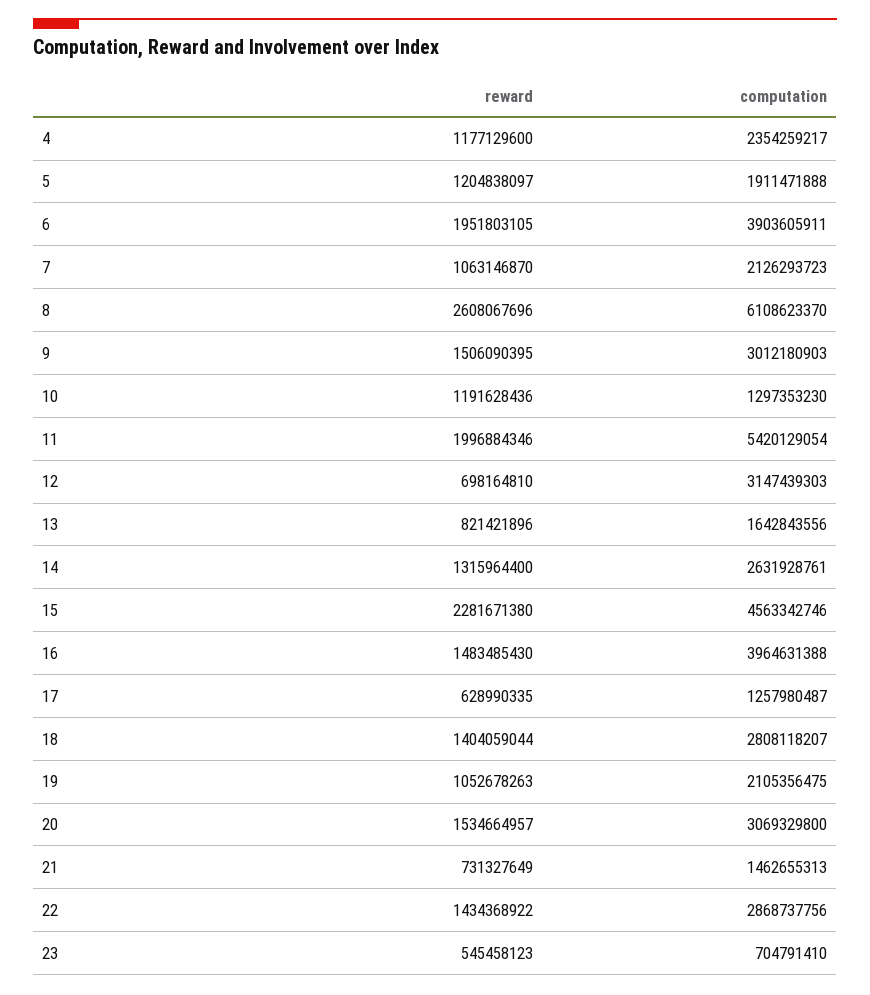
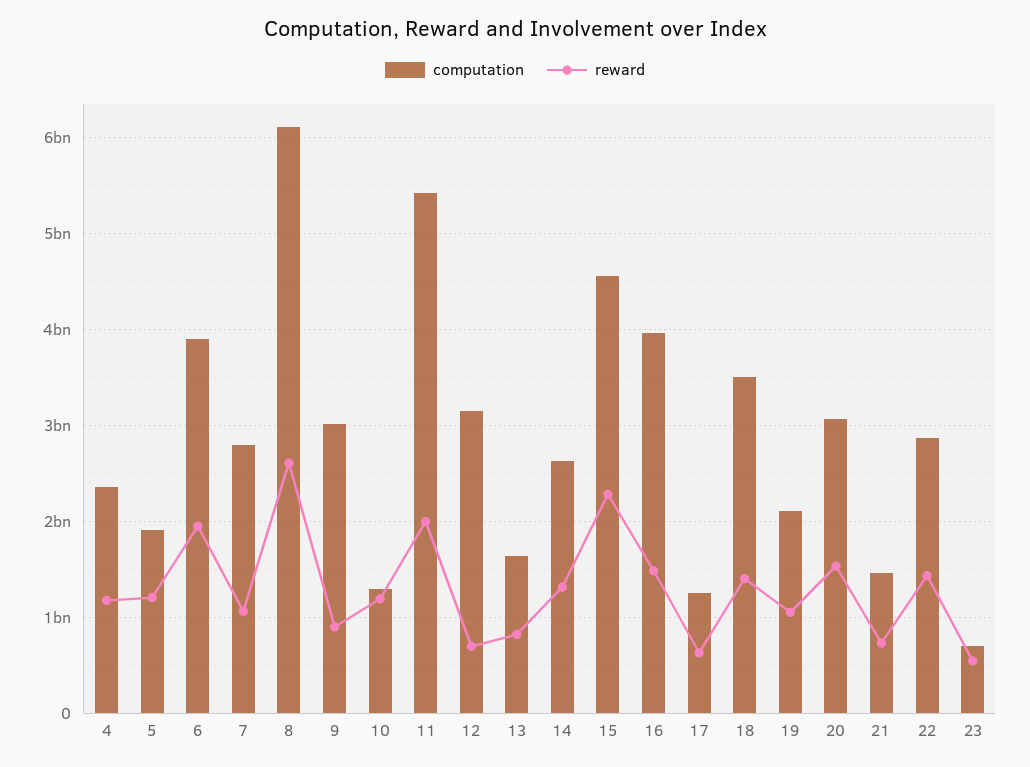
computation, 7: 2126293723 -> 2800000000
reward, 9: 1506090395 -> 900000000
computation, 18: 2808118207 -> 3500000000

